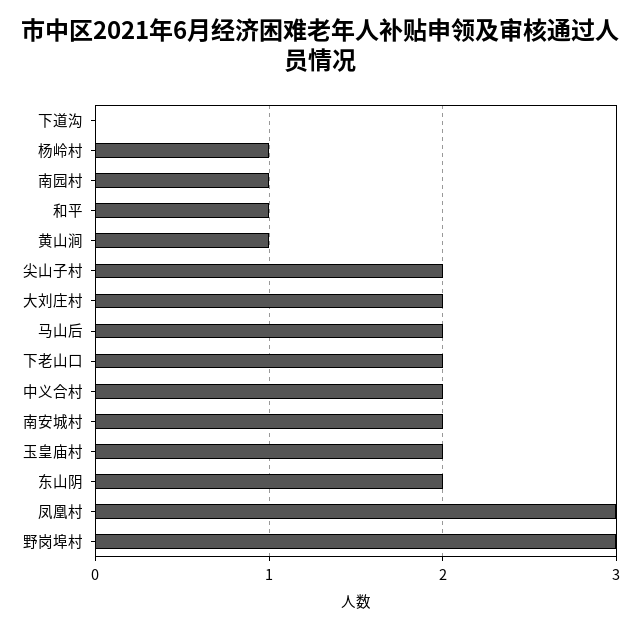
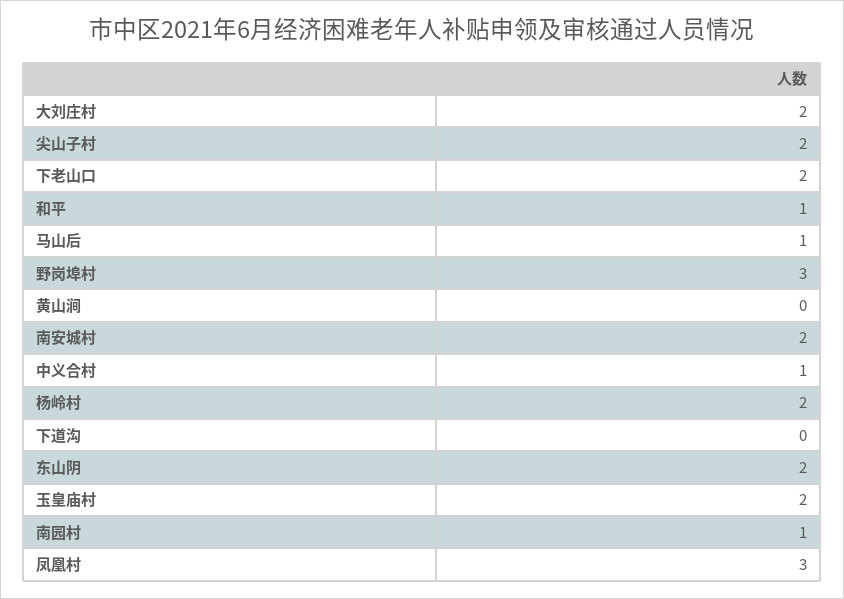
杨岭村: 1 -> 2
黄山涧: 1 -> 0
马山后: 2 -> 1
中义合村: 2 -> 1

